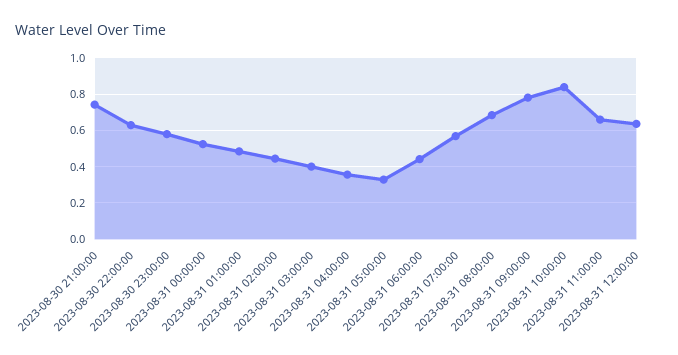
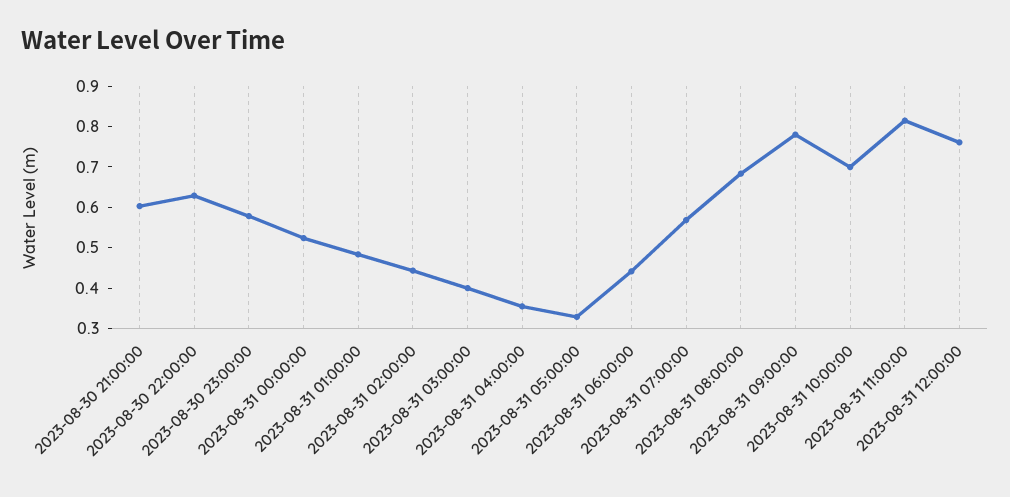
2023-08-30 21:00:00: 0.75 -> 0.6
2023-08-31 10:00:00: 0.85 -> 0.7
2023-08-31 11:00:00: 0.65 -> 0.82
2023-08-31 12:00:00: 0.65 -> 0.76

